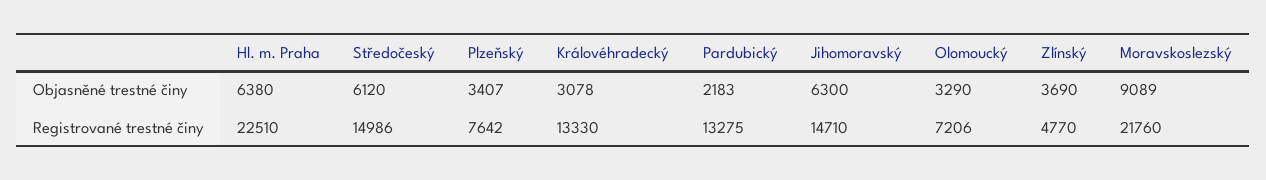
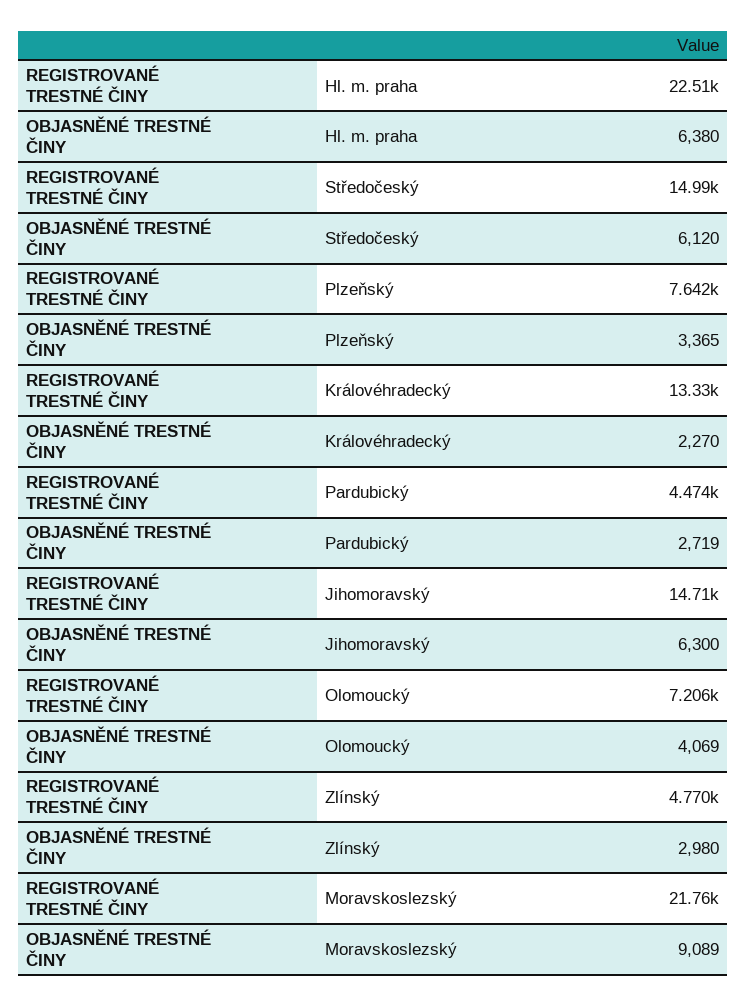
Plzeňský, Objasněné trestné činy: 3407 -> 3365
Královéhradecký, Objasněné trestné činy: 3078 -> 2270
Pardubický, Objasněné trestné činy: 2183 -> 2719
Olomoucký, Objasněné trestné činy: 3290 -> 4069
Zlínský, Objasněné trestné činy: 3690 -> 2980
Pardubický, Registrované trestné činy: 13275 -> 4474

